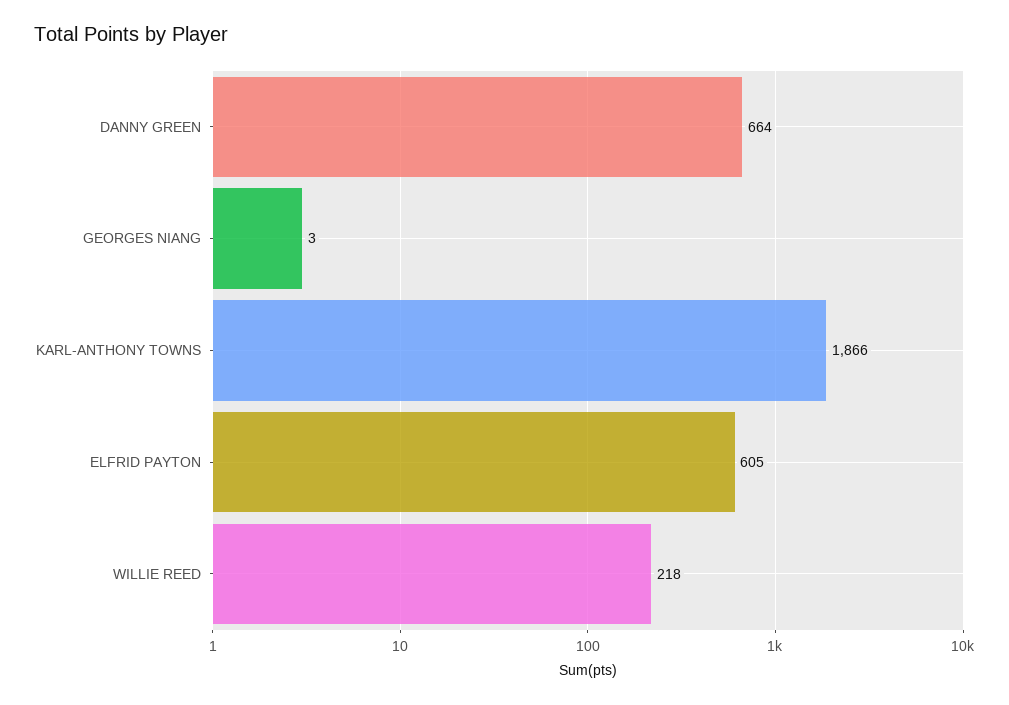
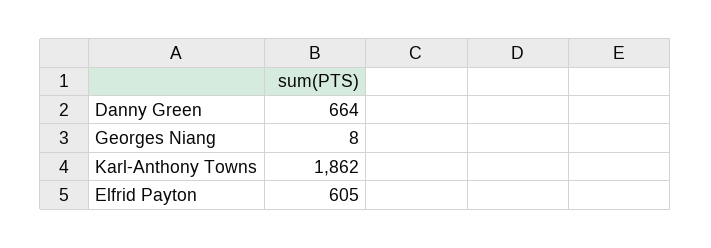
GEORGES NIANG: 3 -> 8
KARL-ANTHONY TOWNS: 1866 -> 1862
WILLIE REED: 218 -> none

